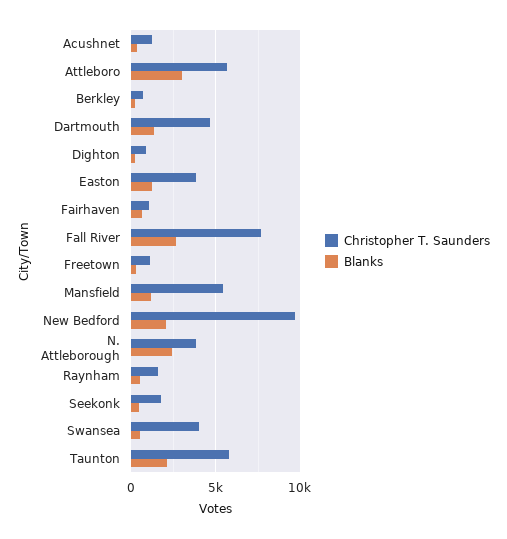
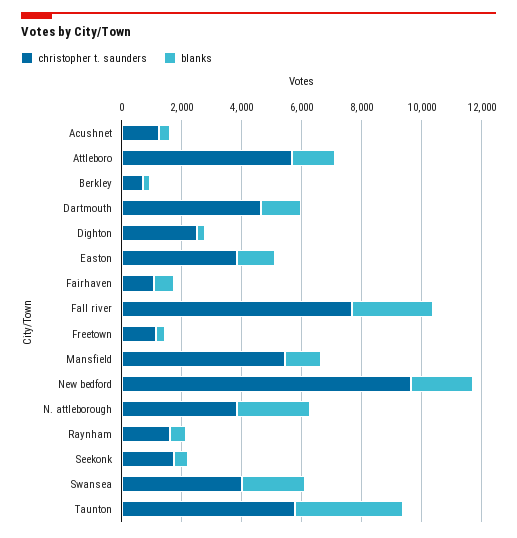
Blanks, Attleboro: 3000 -> 1500
Christopher T. Saunders, Dighton: 1000 -> 2500
Blanks, Swansea: 500 -> 2000
Blanks, Taunton: 2000 -> 3500

